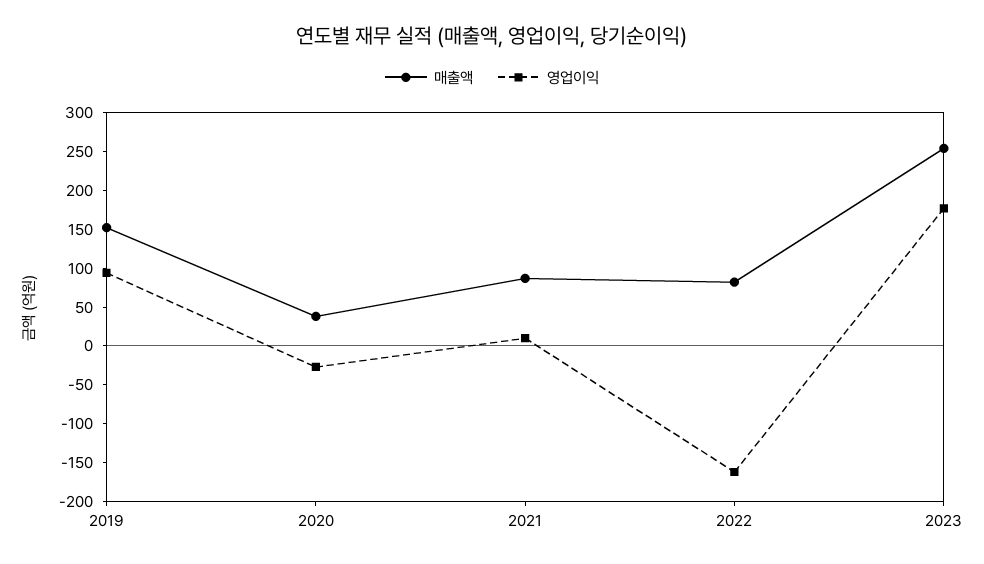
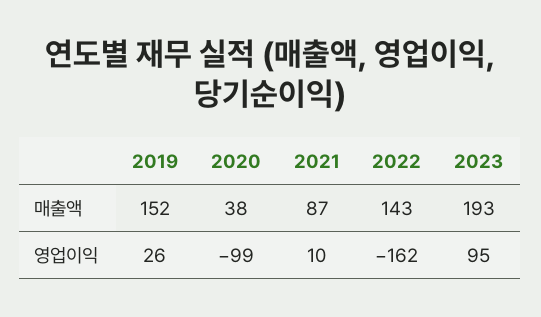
영업이익, 2019: 100 -> 26
영업이익, 2020: -25 -> -99
매출액, 2022: 75 -> 143
매출액, 2023: 250 -> 193
영업이익, 2023: 175 -> 95

